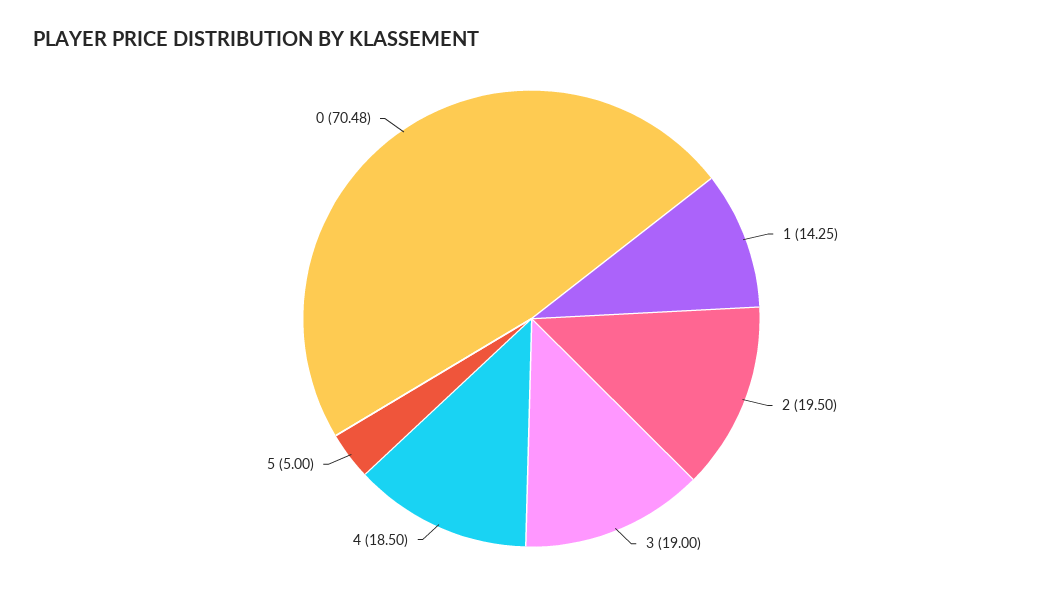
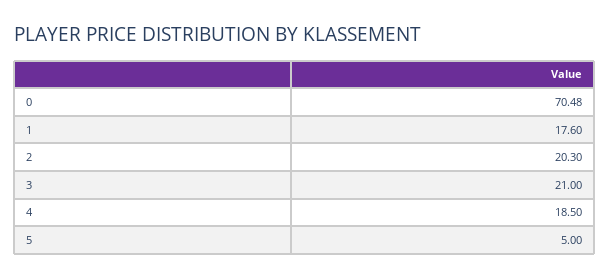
1: 14.25 -> 17.6
2: 19.5 -> 20.3
3: 19 -> 21

